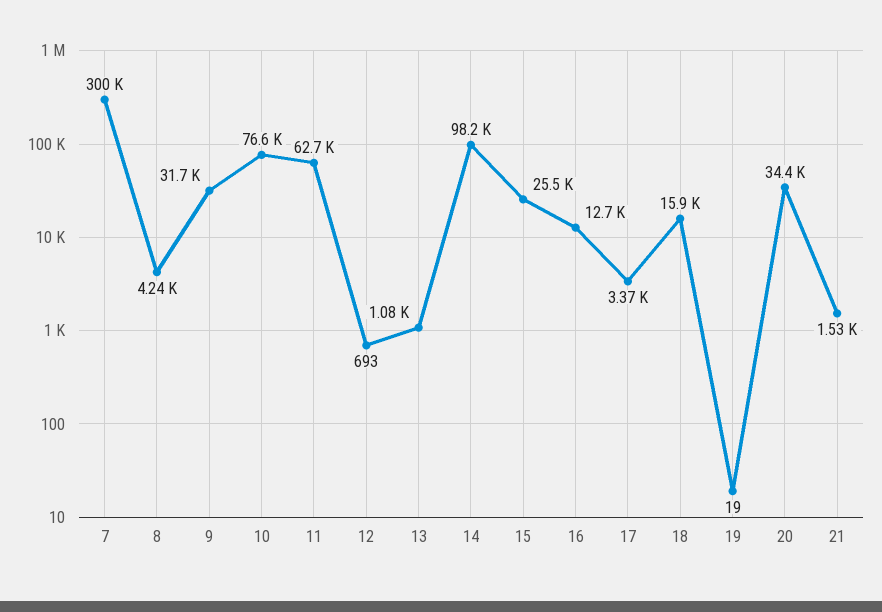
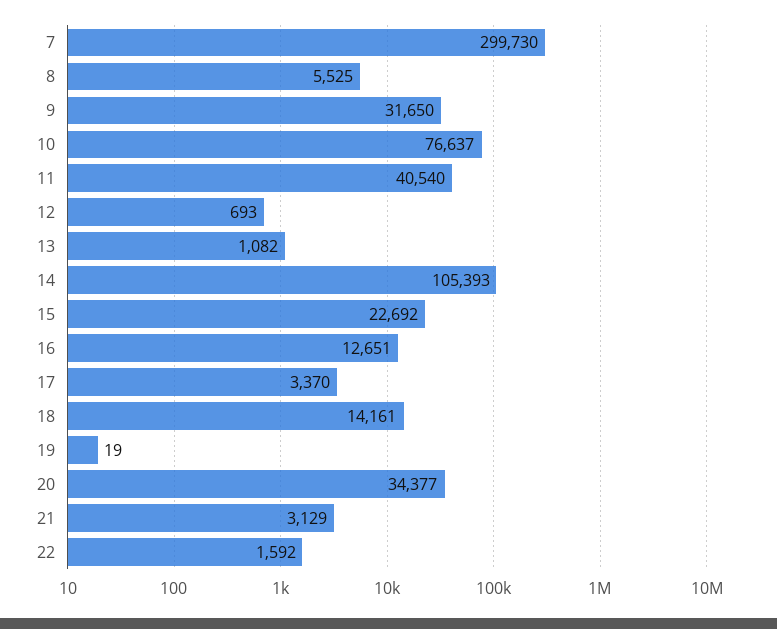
8: 4240 -> 5525
11: 62700 -> 40540
14: 98200 -> 105393
15: 25500 -> 22692
18: 15900 -> 14161
21: 1530 -> 3129
22: none -> 1592

